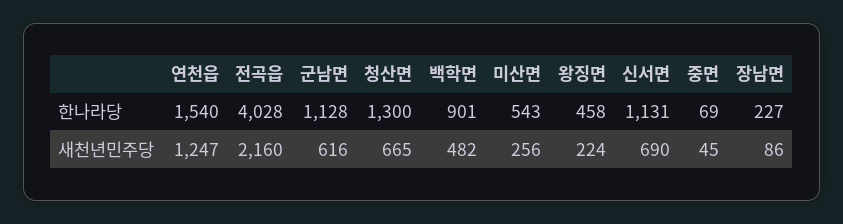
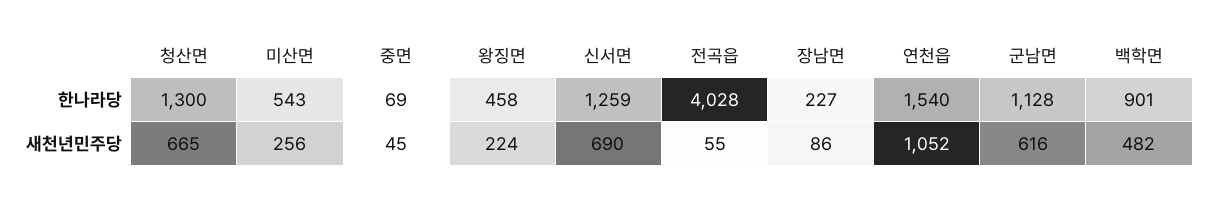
신서면, 한나라당: 1131 -> 1259
연천읍, 새천년민주당: 1247 -> 1052
전곡읍, 새천년민주당: 2160 -> 55

